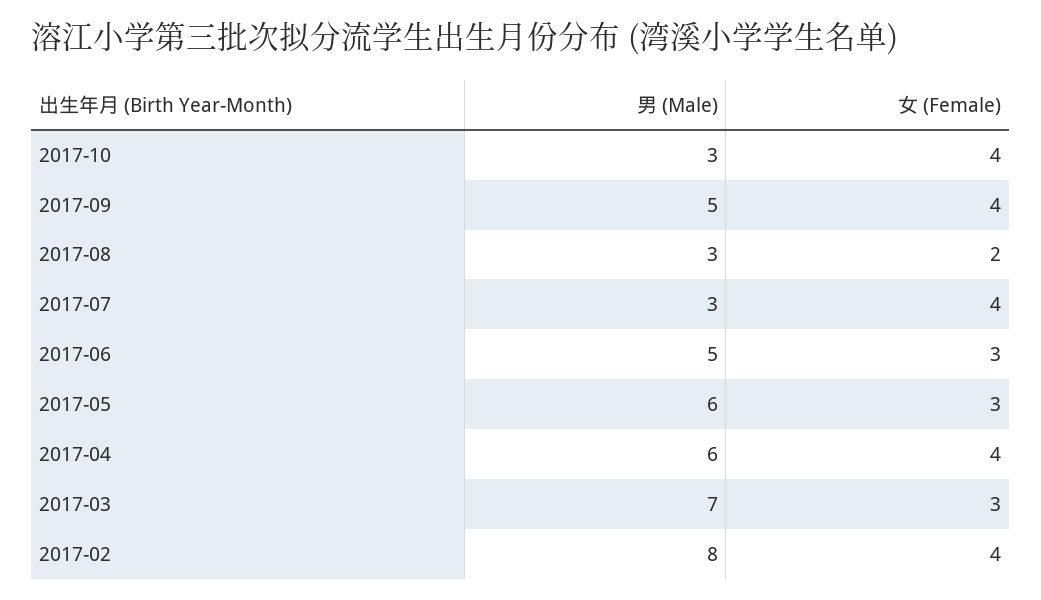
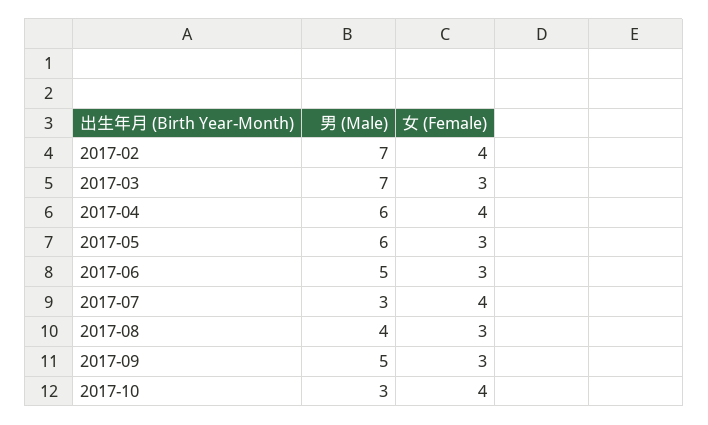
女 (Female), 2017-09: 4 -> 3
男 (Male), 2017-08: 3 -> 4
女 (Female), 2017-08: 2 -> 3
男 (Male), 2017-02: 8 -> 7

